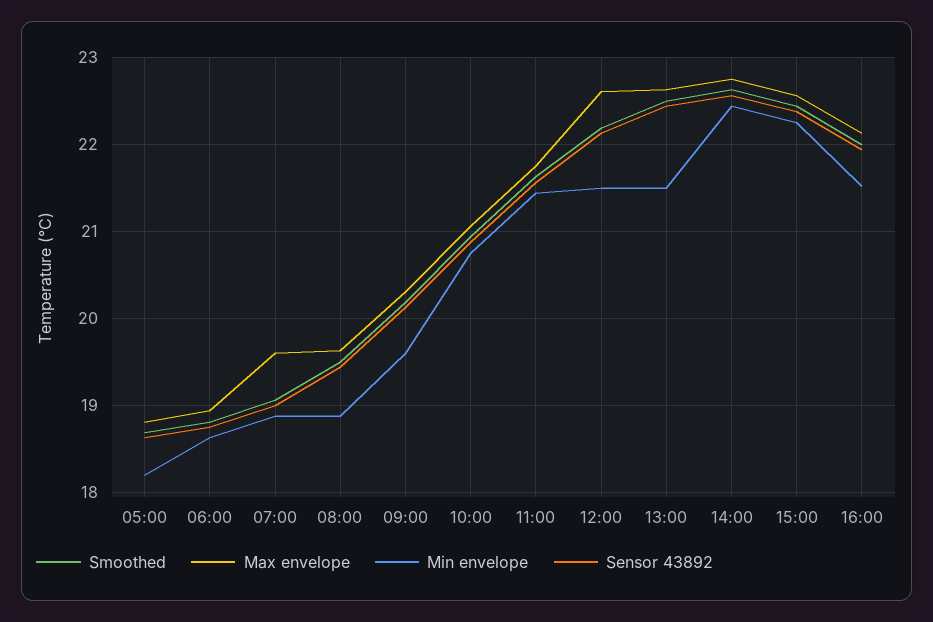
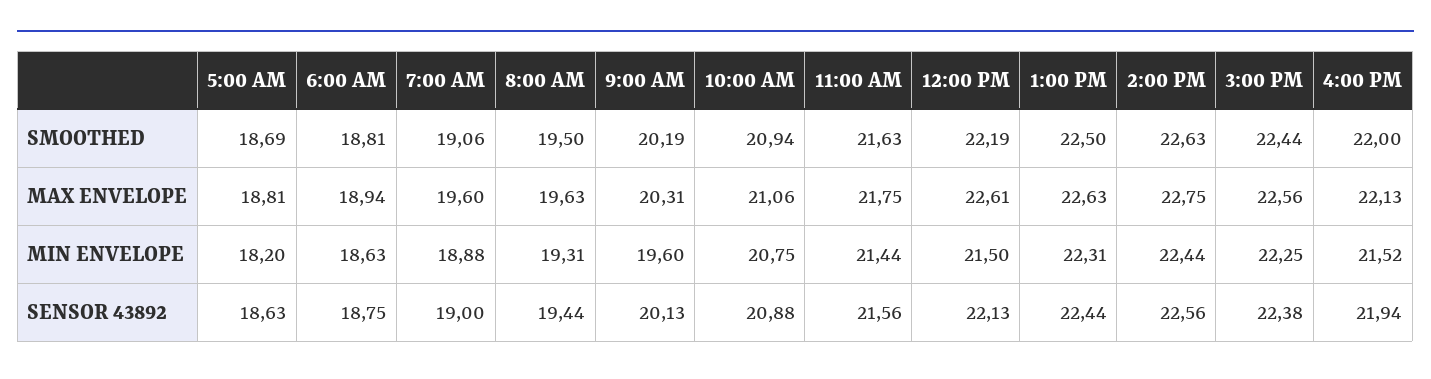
Min envelope, 08:00: 18.9 -> 19.31
Min envelope, 13:00: 21.5 -> 22.31

